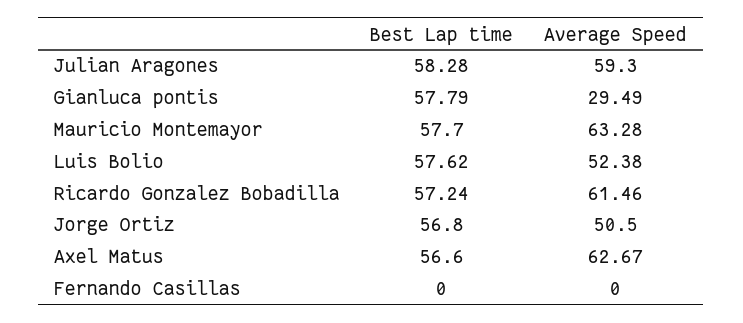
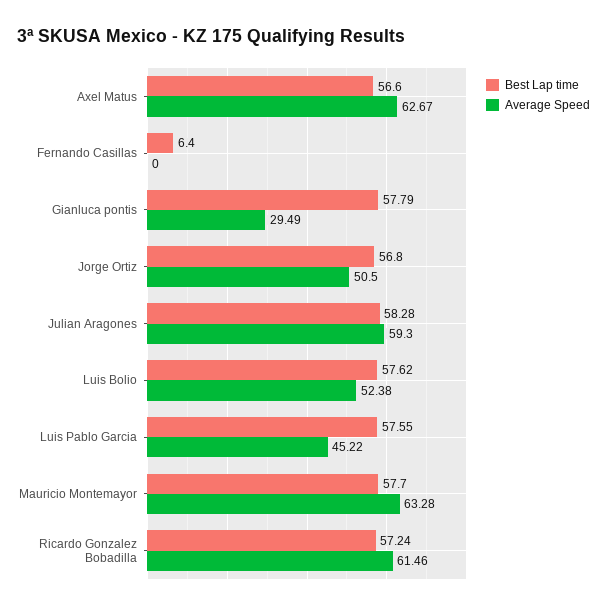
Best Lap time, Fernando Casillas: 0 -> 6.4
Best Lap time, Luis Pablo Garcia: none -> 57.55
Average Speed, Luis Pablo Garcia: none -> 45.22

